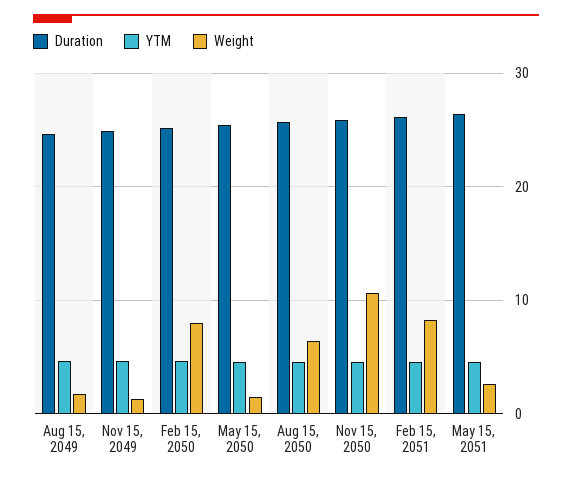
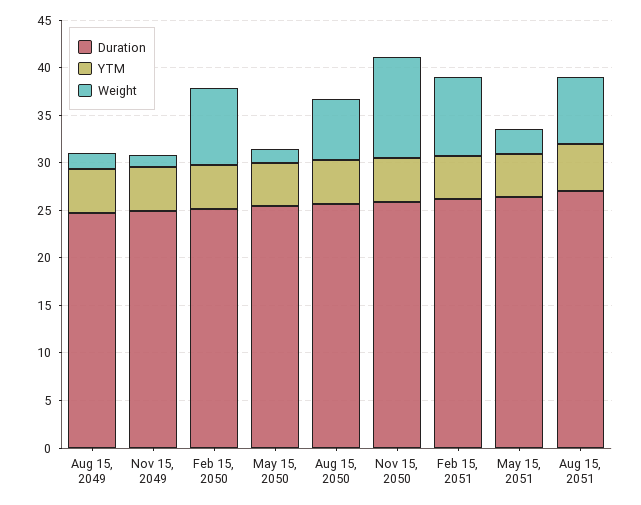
Duration, Aug 15, 2051: none -> 27
YTM, Aug 15, 2051: none -> 5
Weight, Aug 15, 2051: none -> 7

